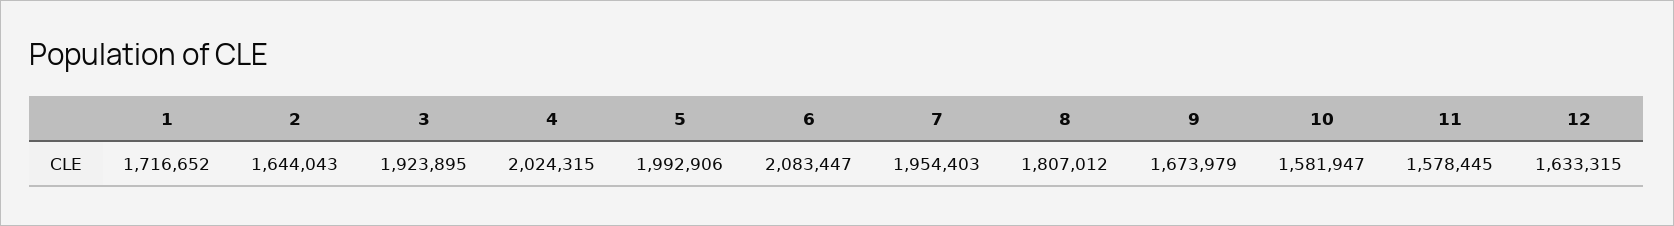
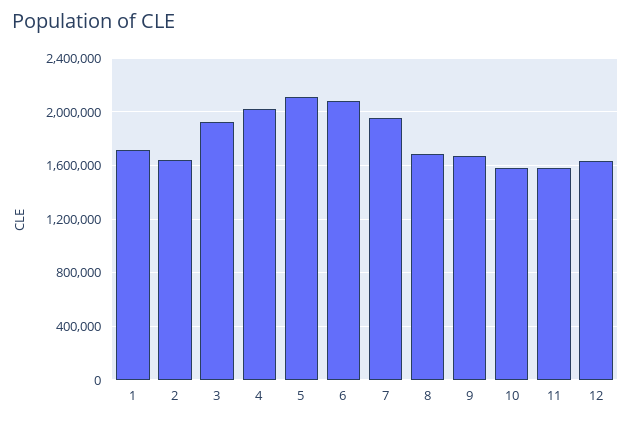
5: 1992906 -> 2100000
8: 1807012 -> 1700000

